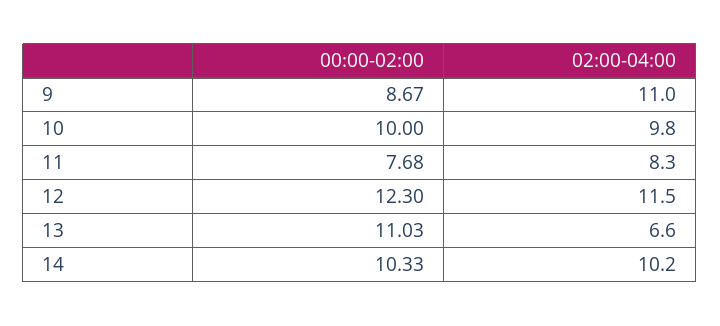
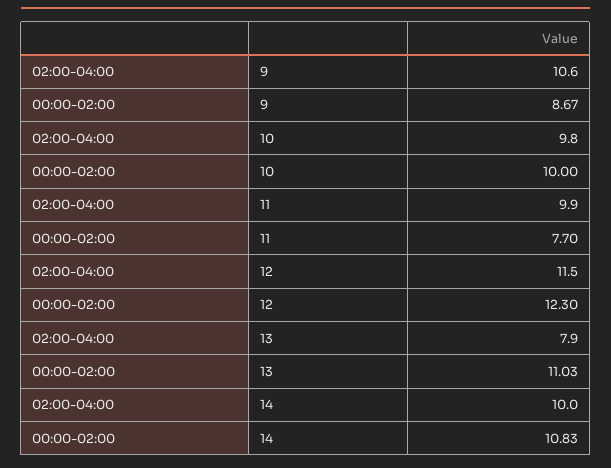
02:00-04:00, 9: 11 -> 10.6
00:00-02:00, 11: 7.68 -> 7.7
02:00-04:00, 11: 8.3 -> 9.9
02:00-04:00, 13: 6.6 -> 7.9
00:00-02:00, 14: 10.33 -> 10.83
02:00-04:00, 14: 10.2 -> 10

